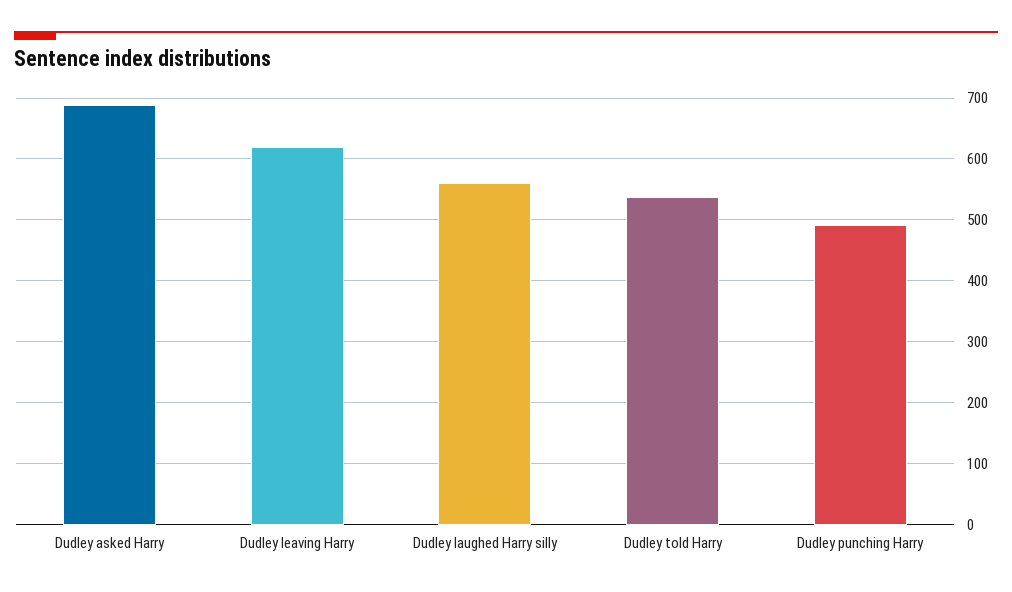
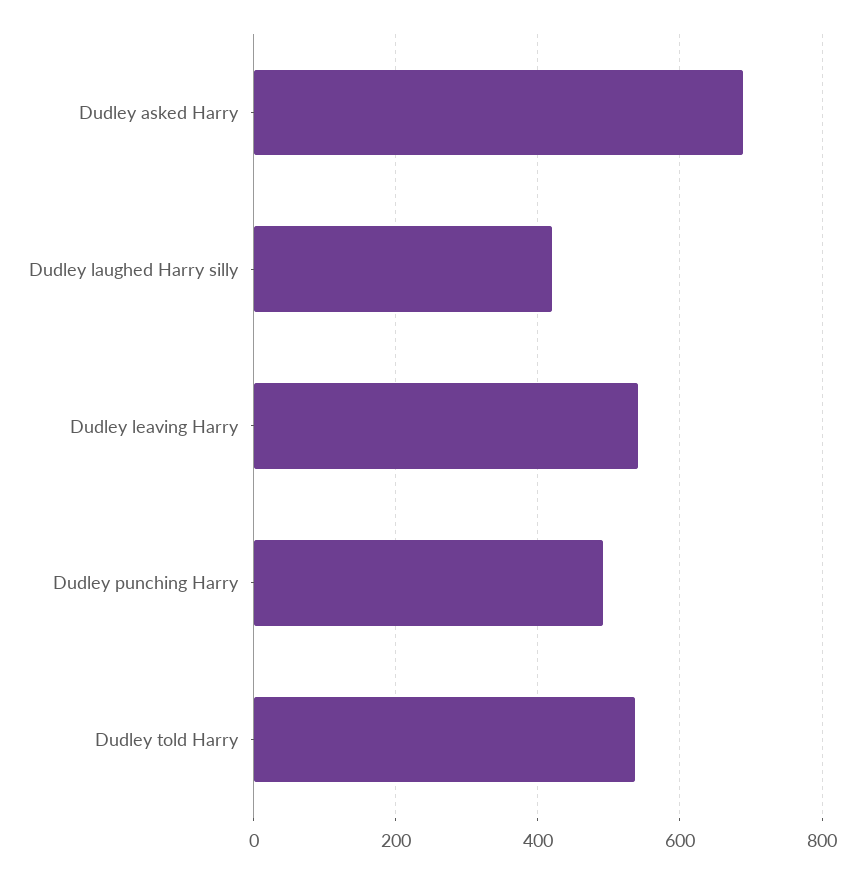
Dudley leaving Harry: 620 -> 540
Dudley laughed Harry silly: 560 -> 420

